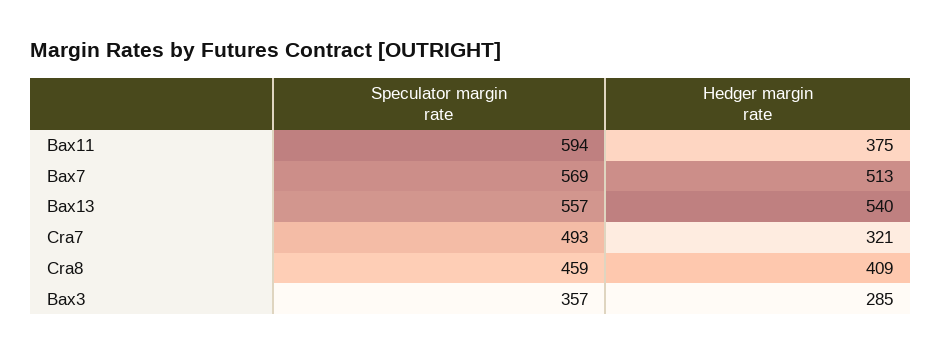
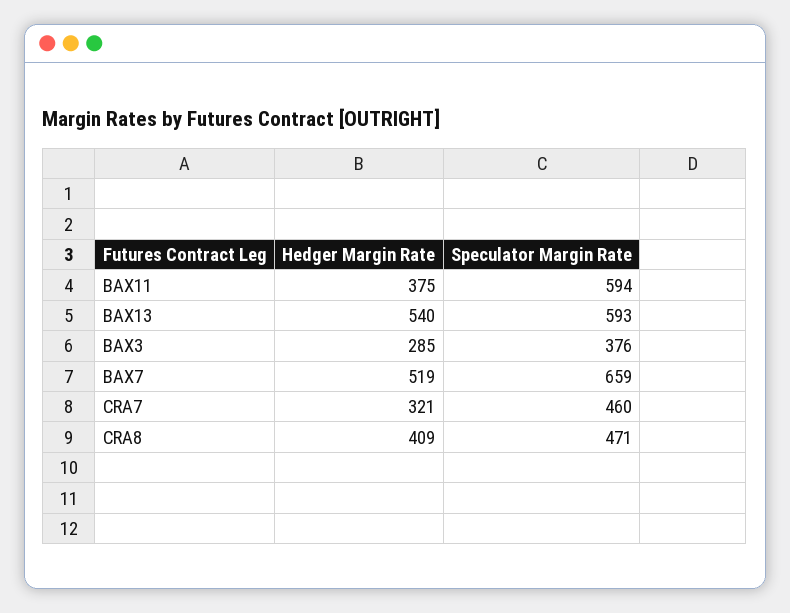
Speculator margin rate, Bax7: 569 -> 659
Hedger margin rate, Bax7: 513 -> 519
Speculator margin rate, Bax13: 557 -> 593
Speculator margin rate, Cra7: 493 -> 460
Speculator margin rate, Cra8: 459 -> 471
Speculator margin rate, Bax3: 357 -> 376

